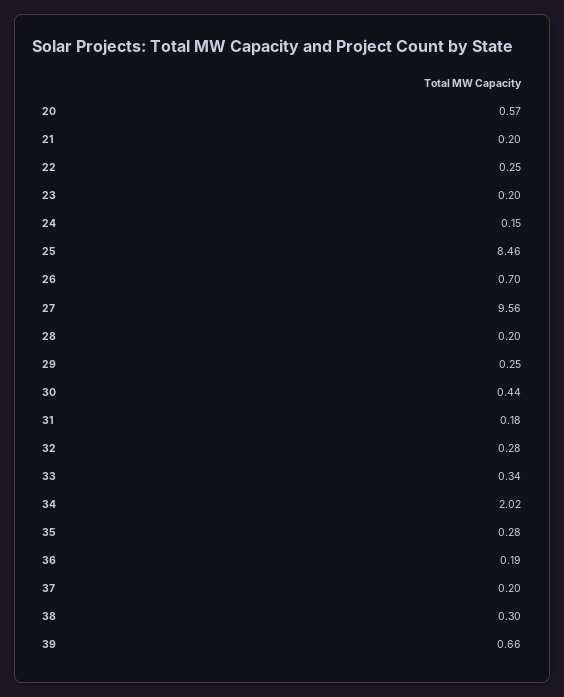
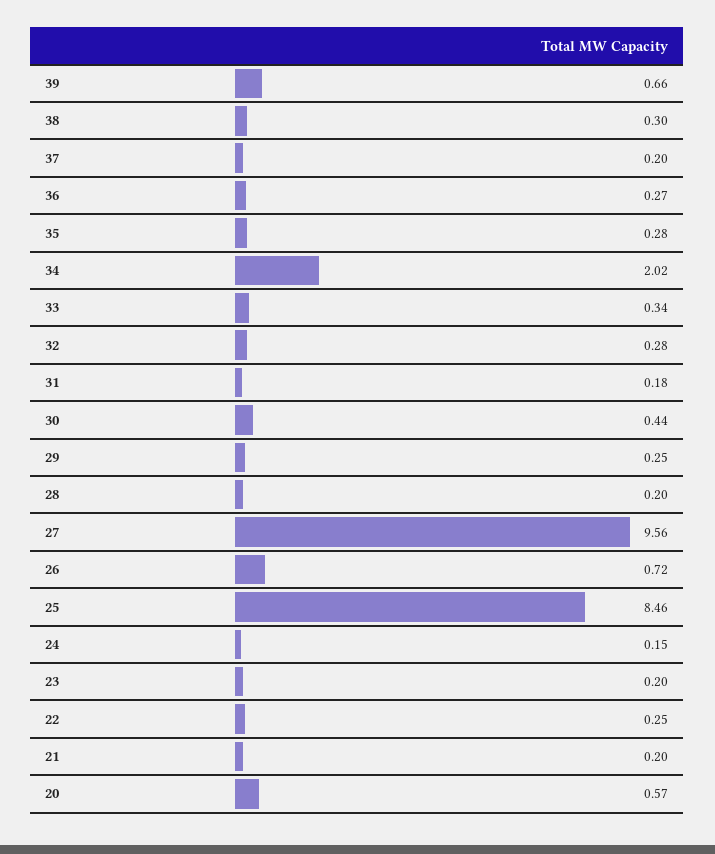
26: 0.7 -> 0.72
36: 0.19 -> 0.27

